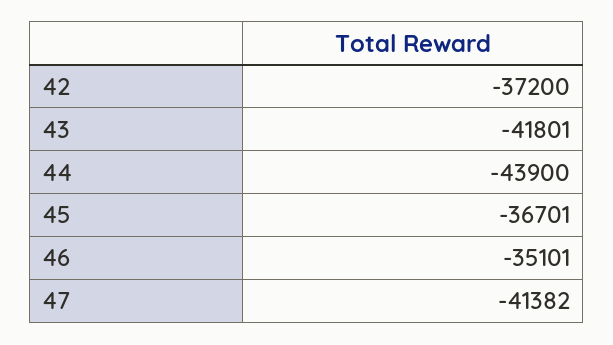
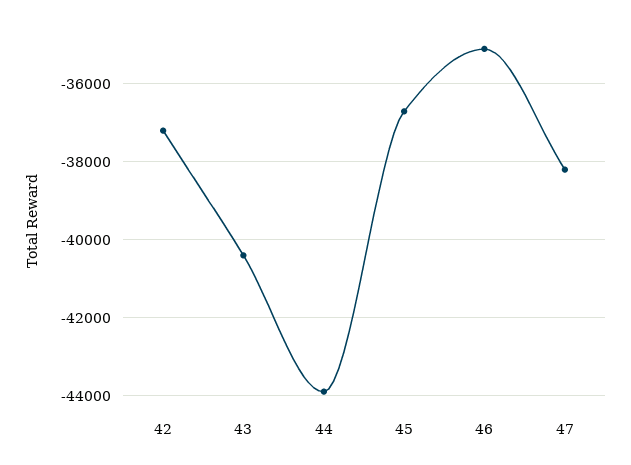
43: -41801 -> -40400
47: -41382 -> -38200

